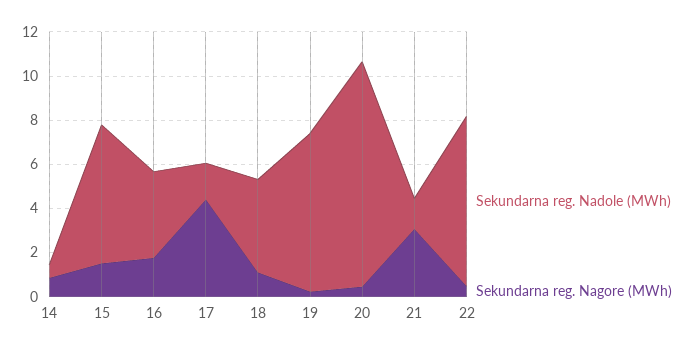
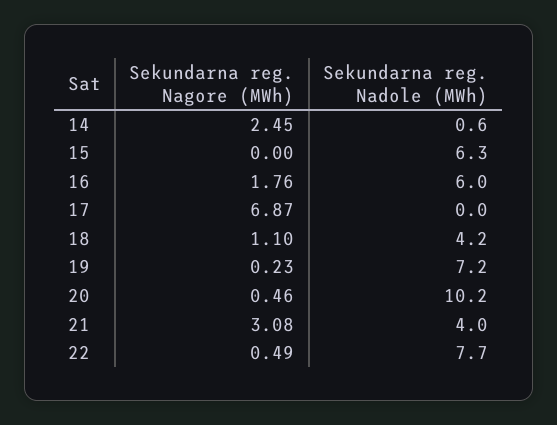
Sekundarna reg. Nagore (MWh), 14: 1 -> 2.45
Sekundarna reg. Nagore (MWh), 15: 1.5 -> 0
Sekundarna reg. Nadole (MWh), 16: 4 -> 6
Sekundarna reg. Nadole (MWh), 17: 1.5 -> 0
Sekundarna reg. Nagore (MWh), 17: 4.5 -> 6.87
Sekundarna reg. Nadole (MWh), 21: 1.5 -> 4

